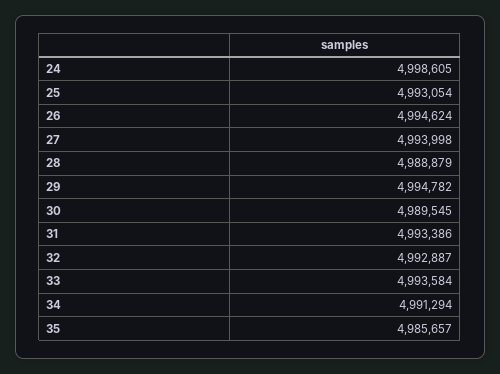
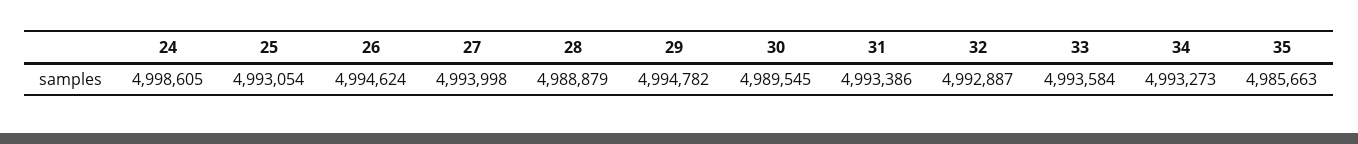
34: 4991294 -> 4993273
35: 4985657 -> 4985663

